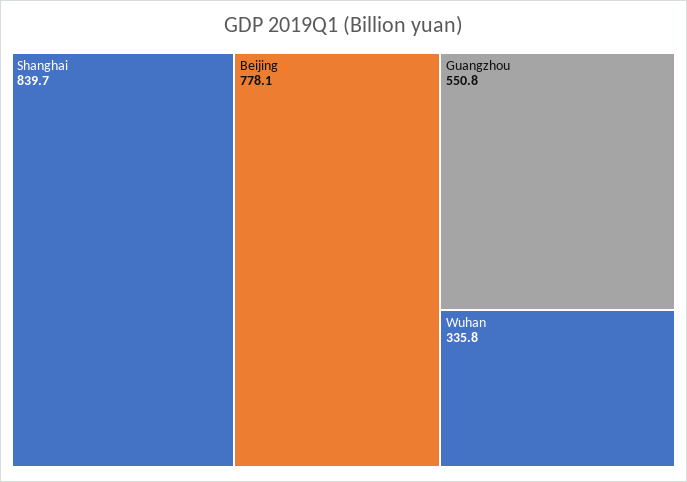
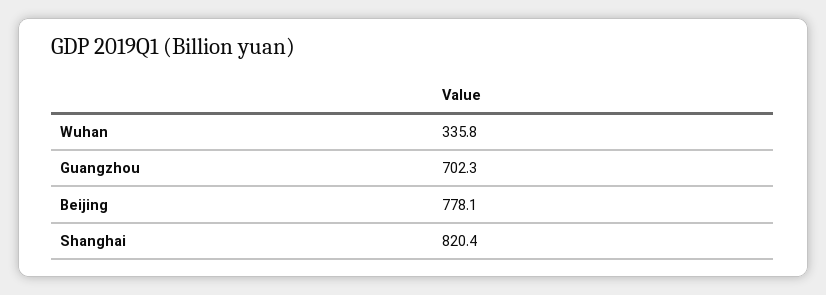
Shanghai: 839.7 -> 820.4
Guangzhou: 550.8 -> 702.3

